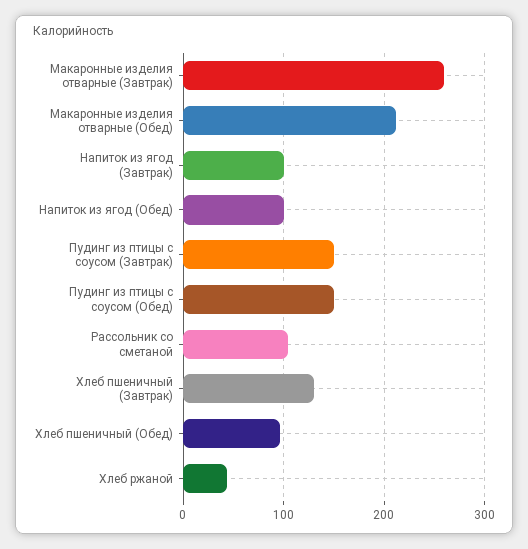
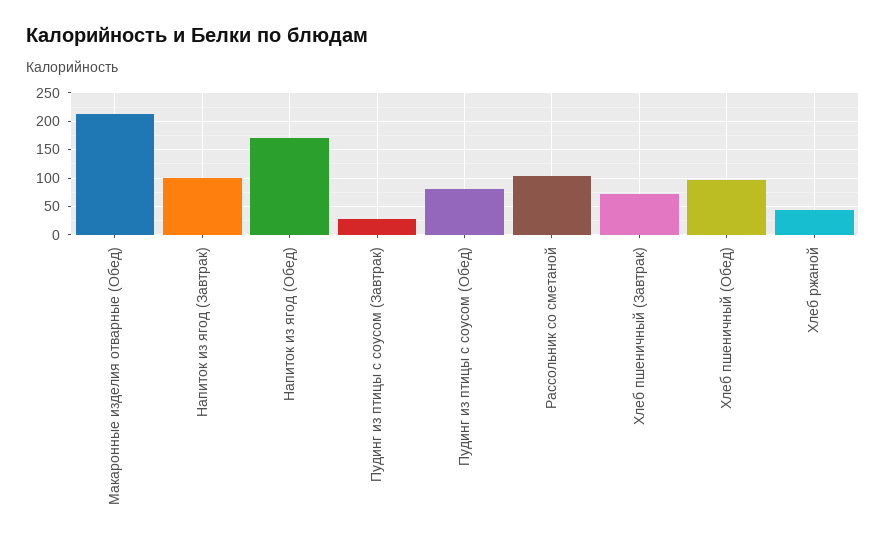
Макаронные изделия отварные (Завтрак): 260 -> none
Напиток из ягод (Обед): 100 -> 175
Пудинг из птицы с соусом (Завтрак): 150 -> 25
Пудинг из птицы с соусом (Обед): 150 -> 75
Хлеб пшеничный (Завтрак): 130 -> 75

